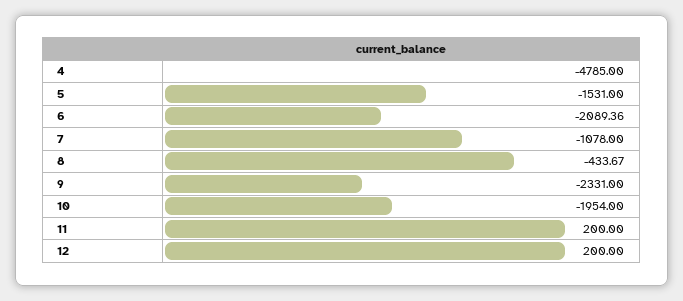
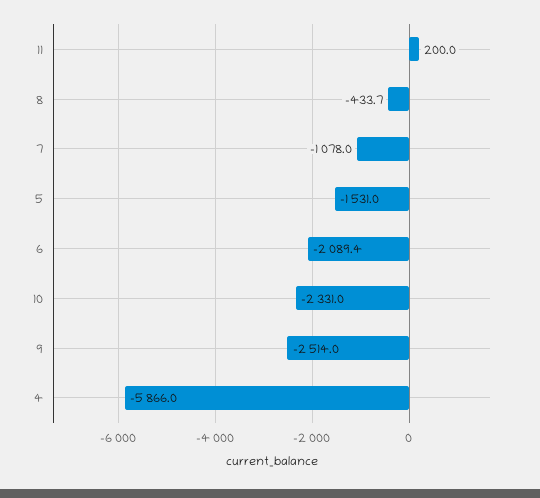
4: -4785 -> -5866
9: -2331 -> -2514
10: -1954 -> -2331
12: 200 -> none

